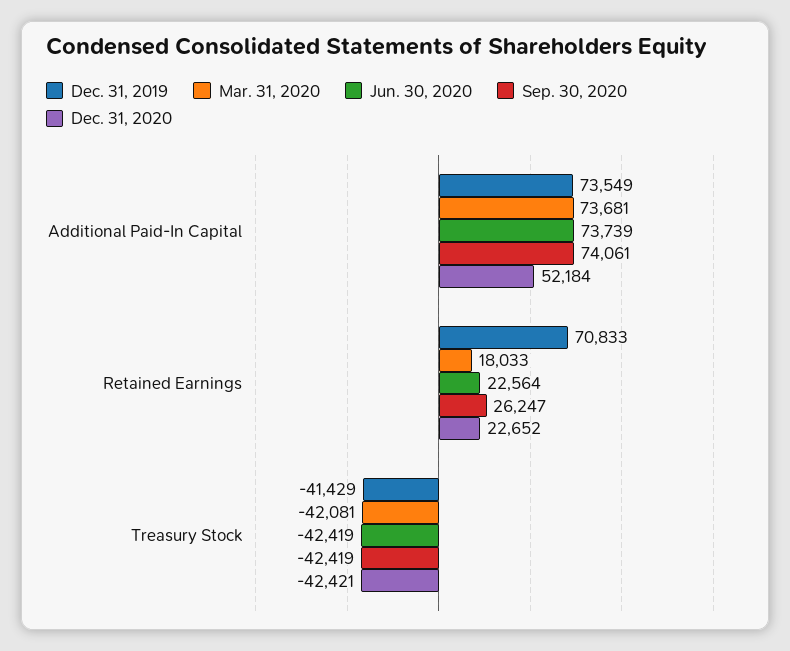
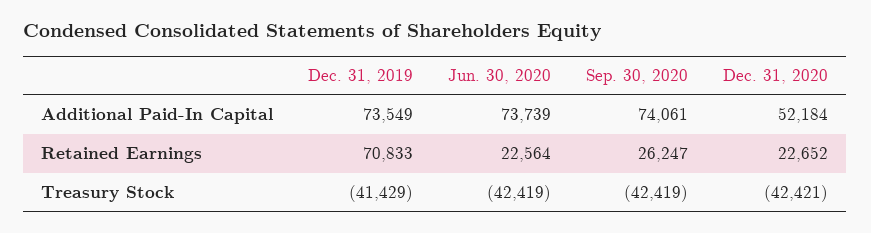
Mar. 31, 2020, Additional Paid-In Capital: 73681 -> none
Mar. 31, 2020, Retained Earnings: 18033 -> none
Mar. 31, 2020, Treasury Stock: -42081 -> none

